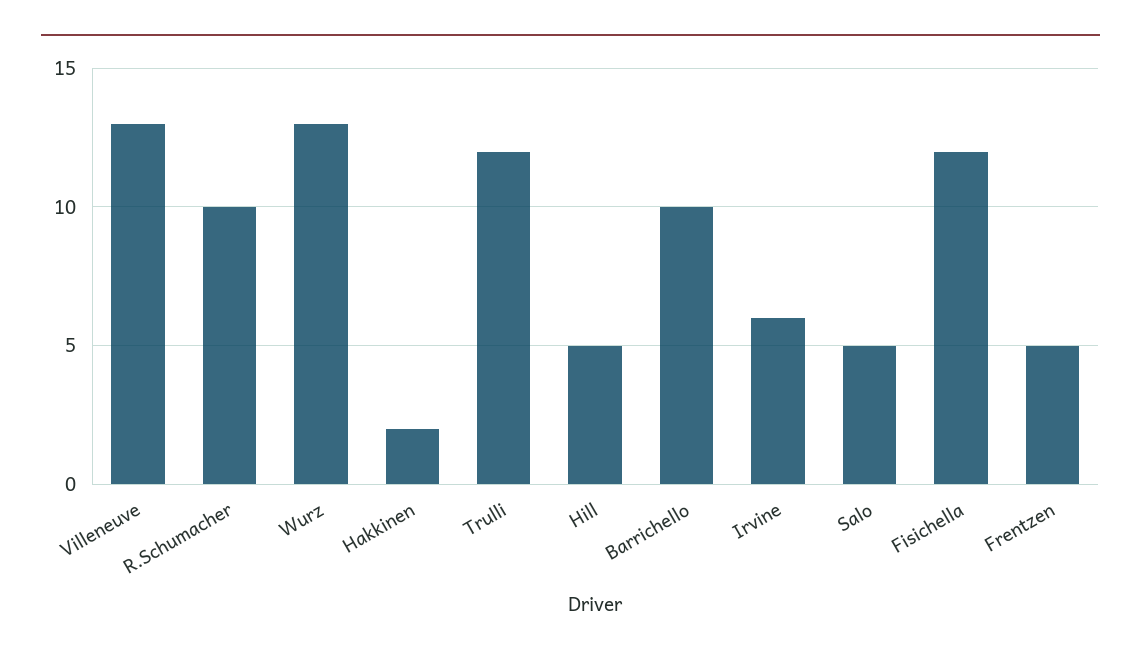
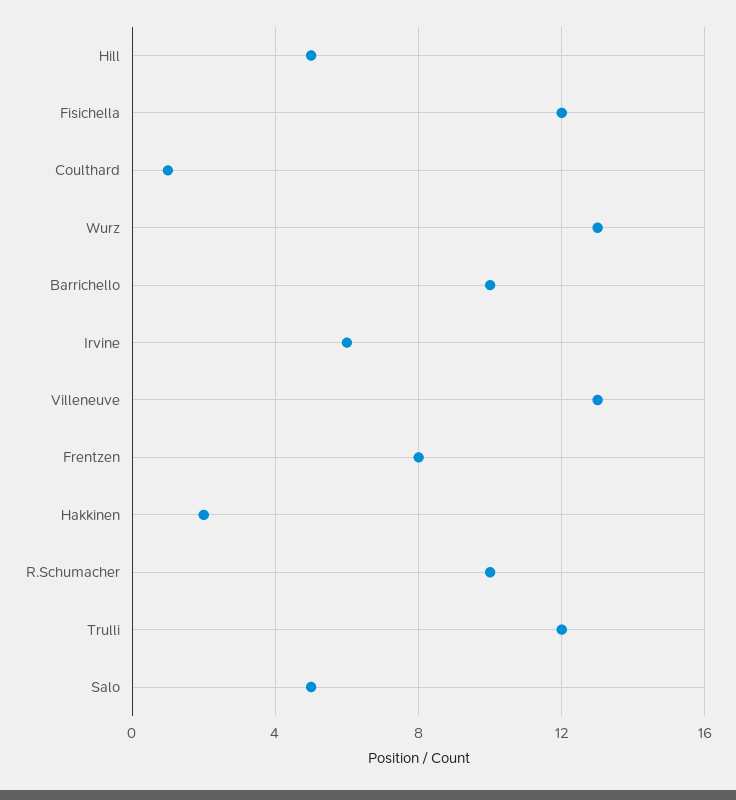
Frentzen: 5 -> 8
Coulthard: none -> 1

